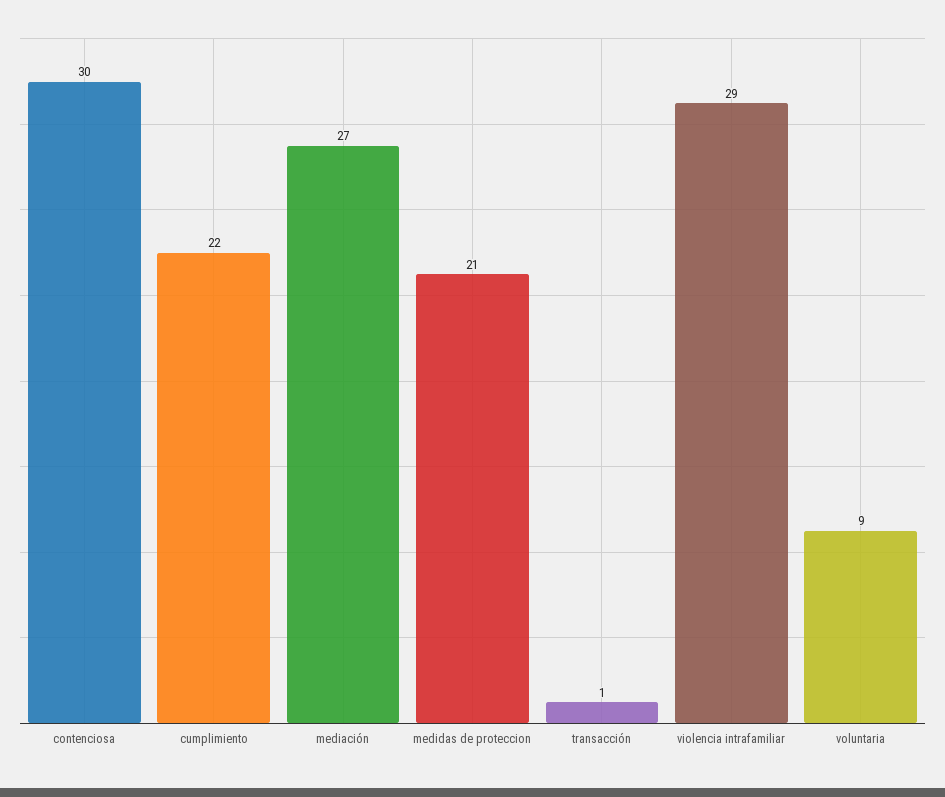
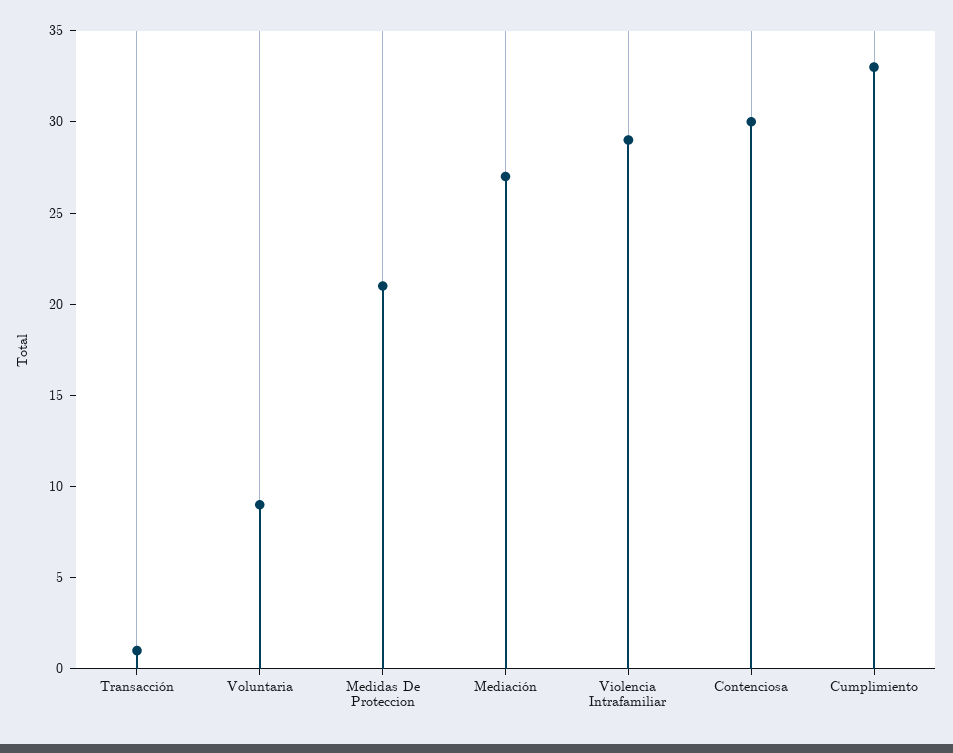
cumplimiento: 22 -> 33

